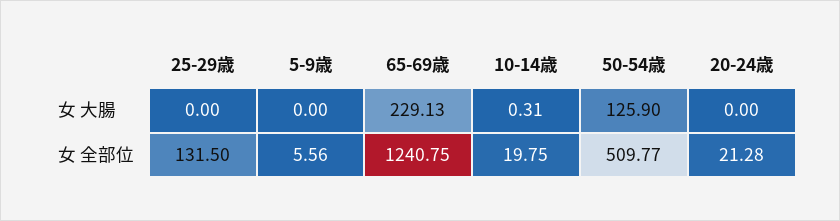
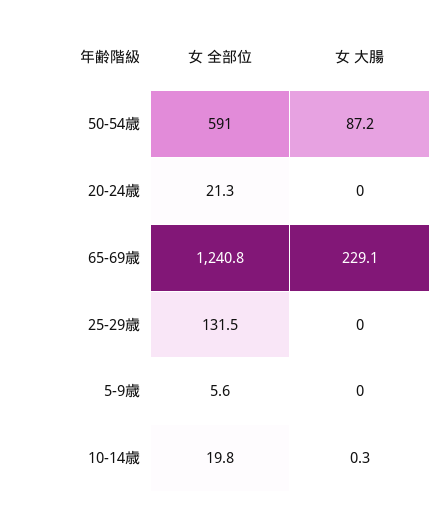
50-54歳, 女 大腸: 125.9 -> 87.2
50-54歳, 女 全部位: 509.77 -> 591

